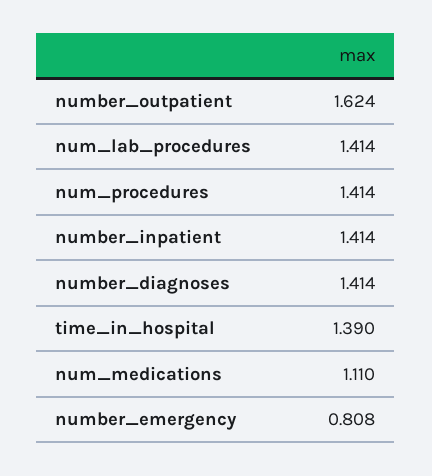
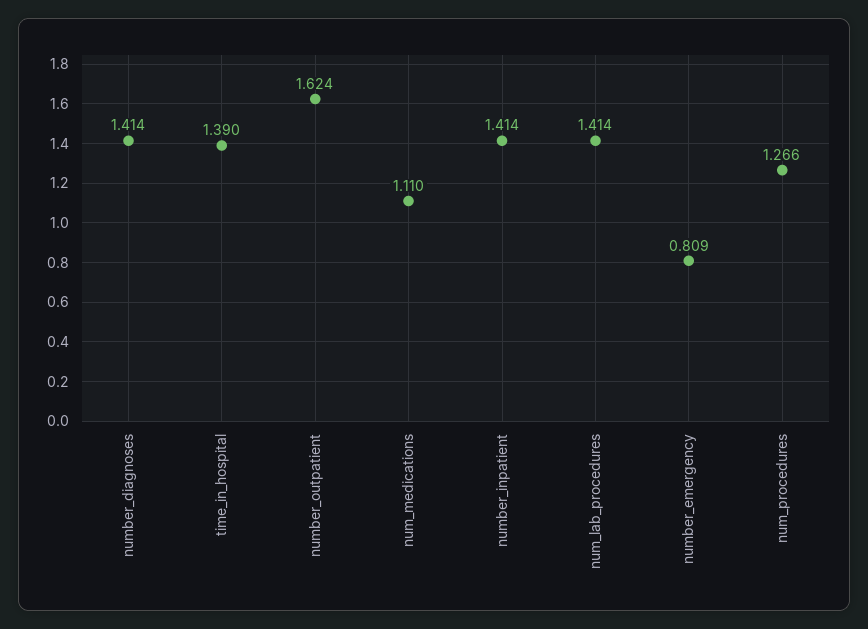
num_procedures: 1.414 -> 1.266
number_emergency: 0.808 -> 0.809

